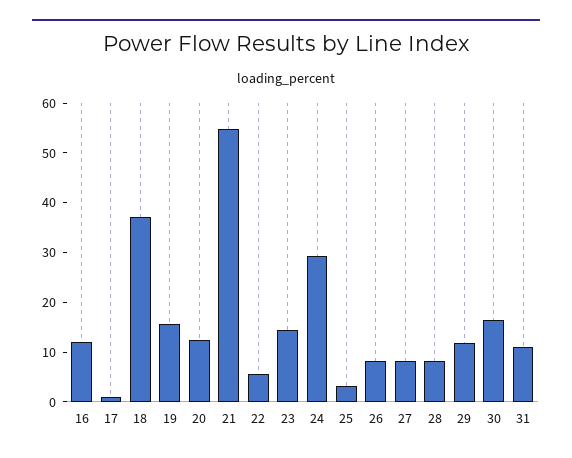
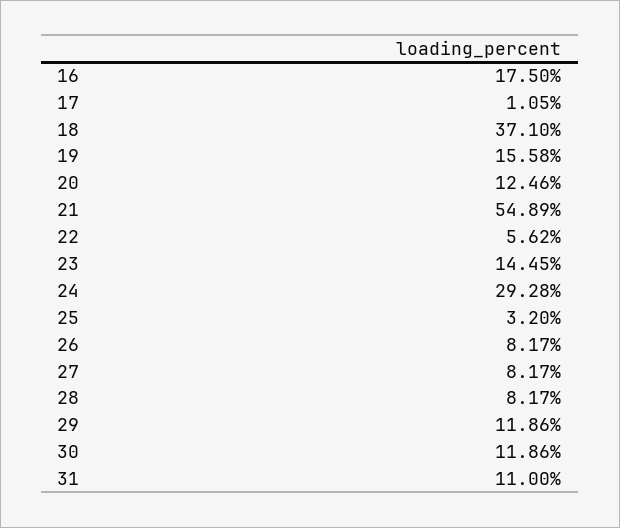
16: 12 -> 17.5
30: 16 -> 11.86

